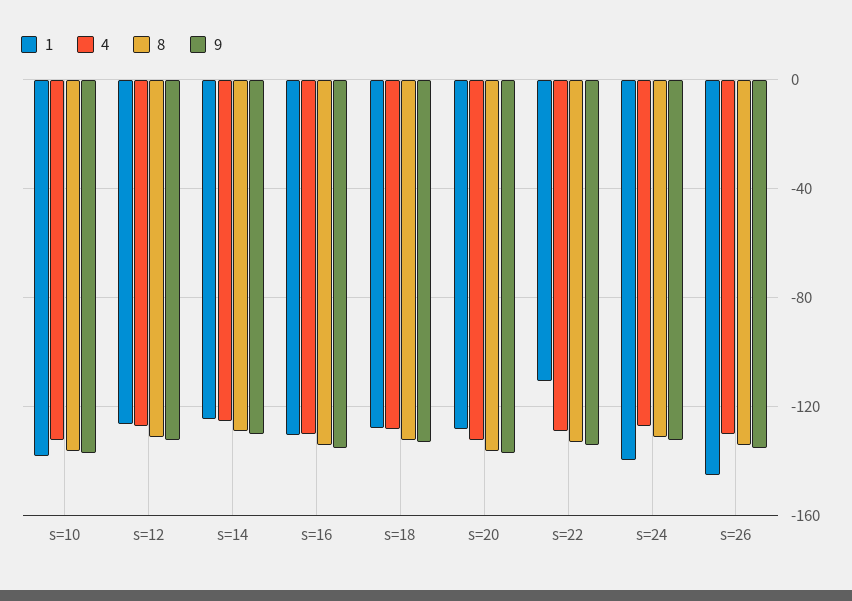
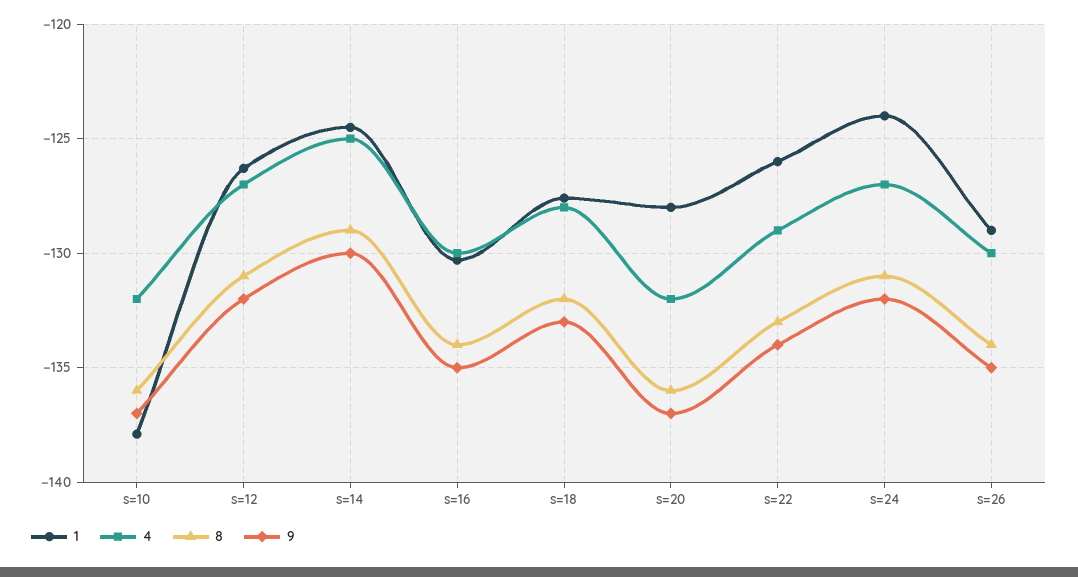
1, s=22: -110 -> -126
1, s=24: -140 -> -124
1, s=26: -145 -> -129

